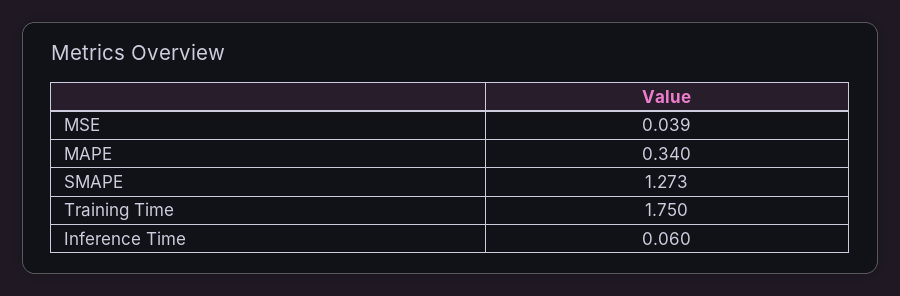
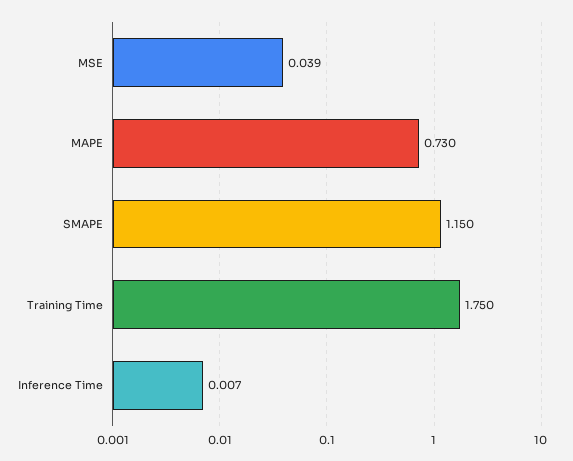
MAPE: 0.34 -> 0.73
SMAPE: 1.273 -> 1.15
Inference Time: 0.06 -> 0.007

